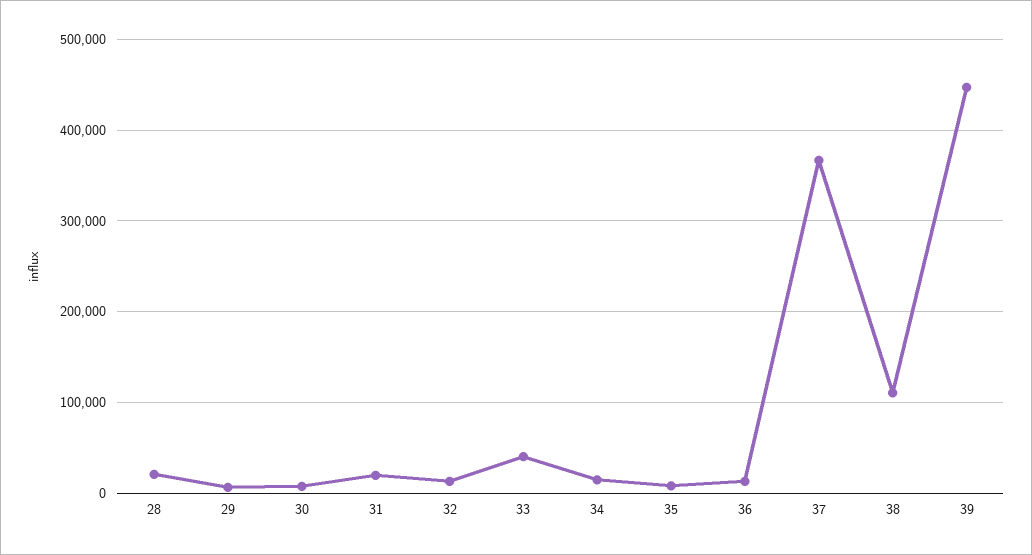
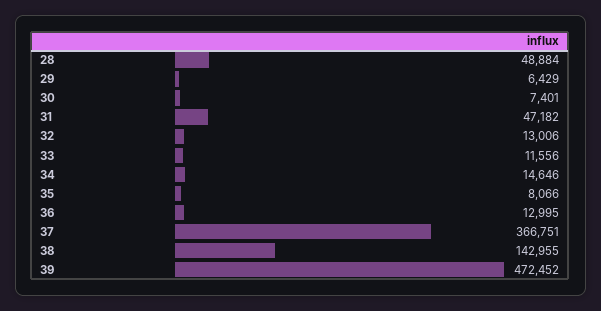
28: 20000 -> 48884
31: 20000 -> 47182
33: 40000 -> 11556
38: 110000 -> 142955
39: 450000 -> 472452

